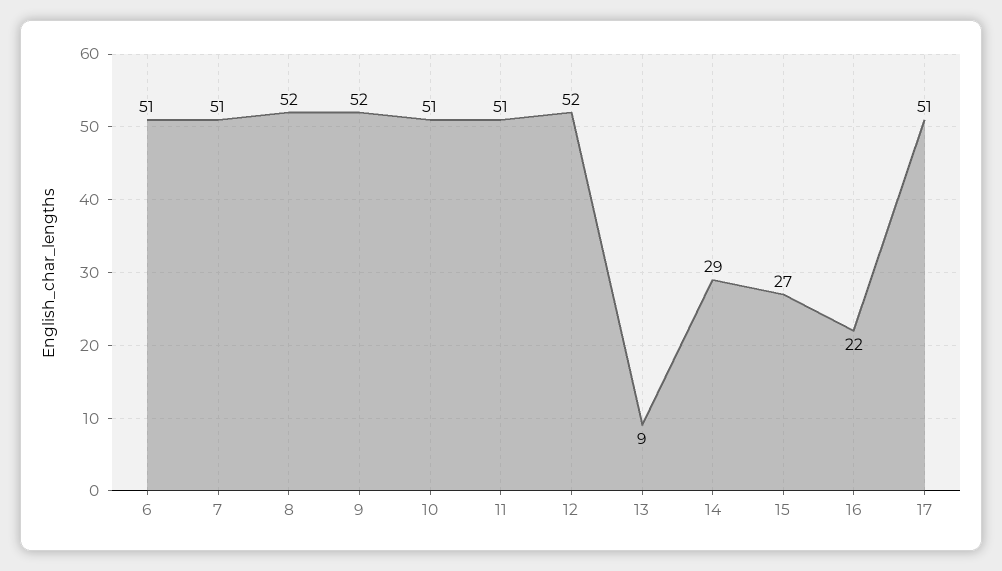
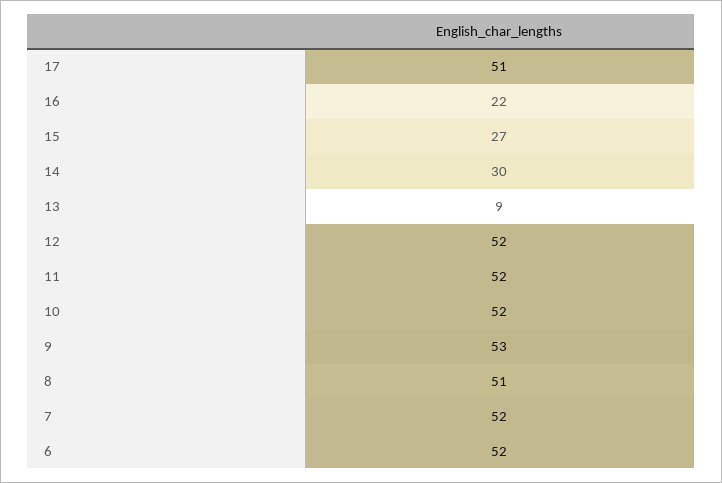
6: 51 -> 52
7: 51 -> 52
8: 52 -> 51
9: 52 -> 53
10: 51 -> 52
11: 51 -> 52
14: 29 -> 30

